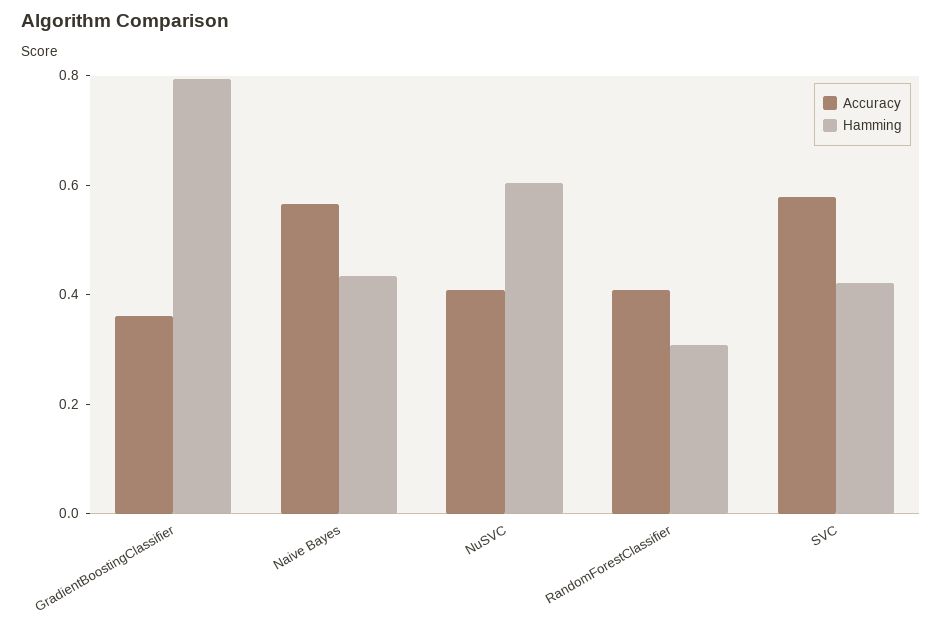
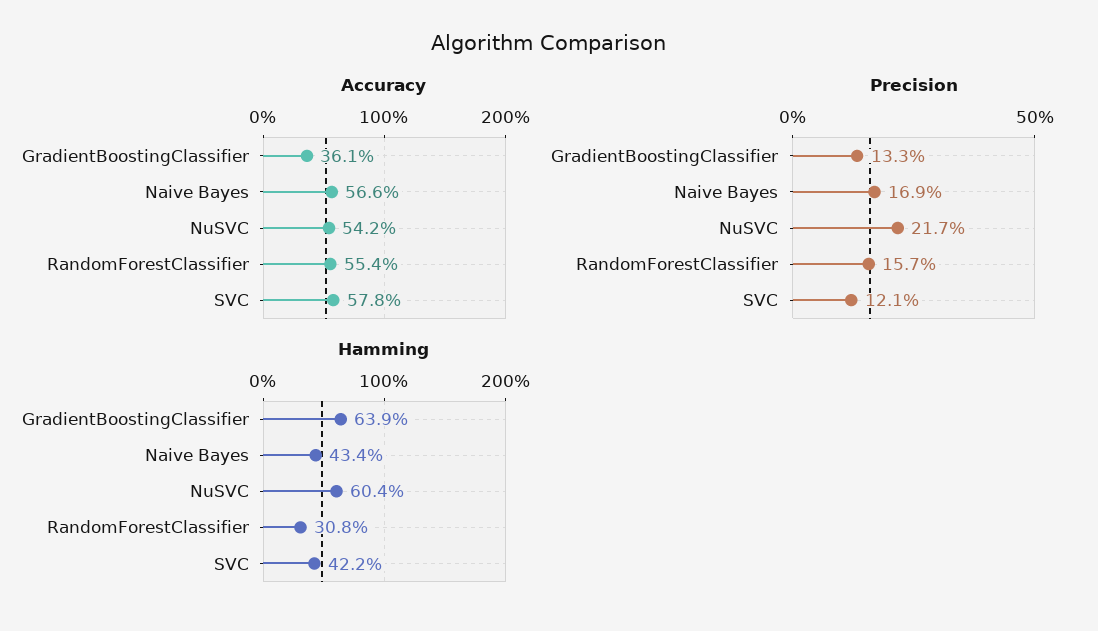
Hamming, GradientBoostingClassifier: 0.8 -> 0.639
Accuracy, NuSVC: 0.4 -> 0.542
Accuracy, RandomForestClassifier: 0.4 -> 0.554
Precision, GradientBoostingClassifier: none -> 0.133
Precision, Naive Bayes: none -> 0.169
Precision, NuSVC: none -> 0.217
Precision, RandomForestClassifier: none -> 0.157
Precision, SVC: none -> 0.121

